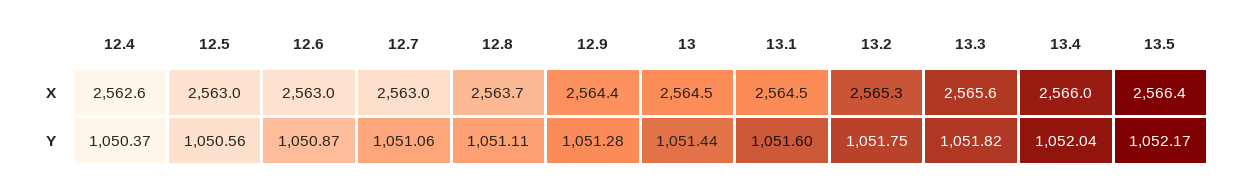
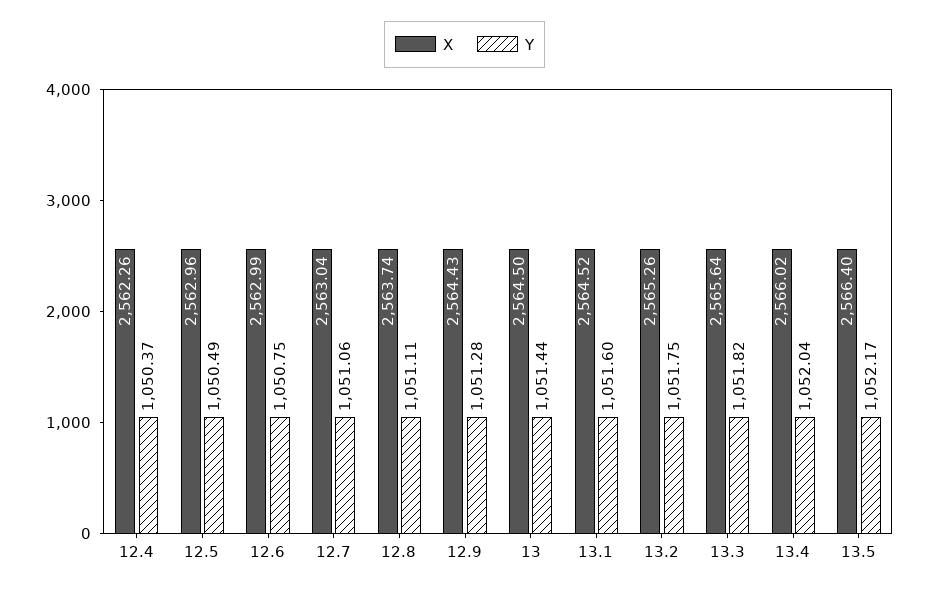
X, 12.4: 2562.6 -> 2562.26
Y, 12.5: 1050.56 -> 1050.49
Y, 12.6: 1050.87 -> 1050.75

